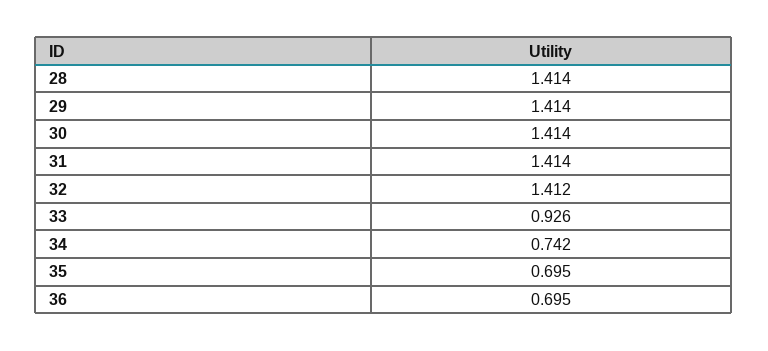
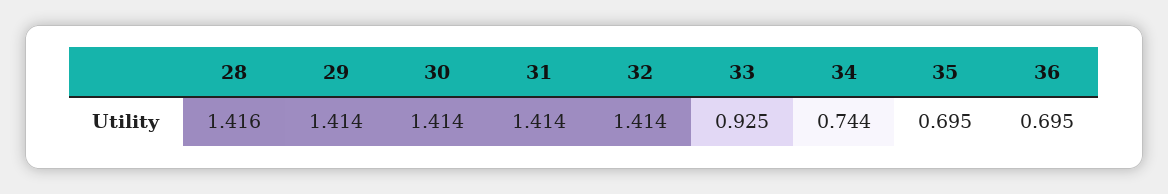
28: 1.414 -> 1.416
32: 1.412 -> 1.414
33: 0.926 -> 0.925
34: 0.742 -> 0.744

